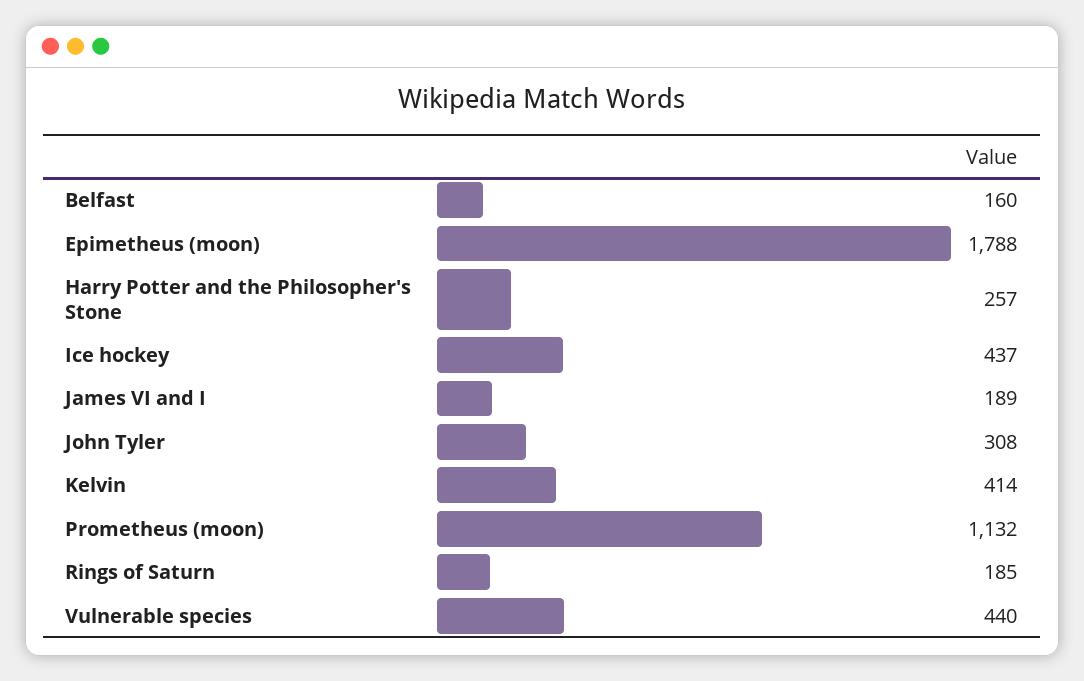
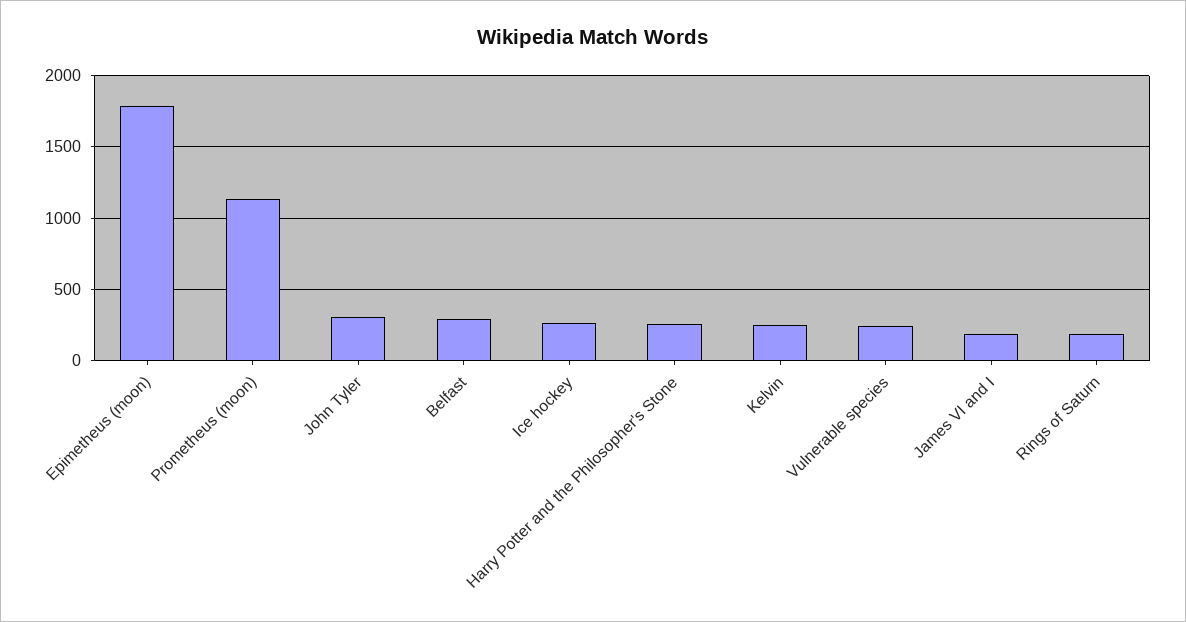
Belfast: 160 -> 300
Ice hockey: 437 -> 250
Kelvin: 414 -> 250
Vulnerable species: 440 -> 250

